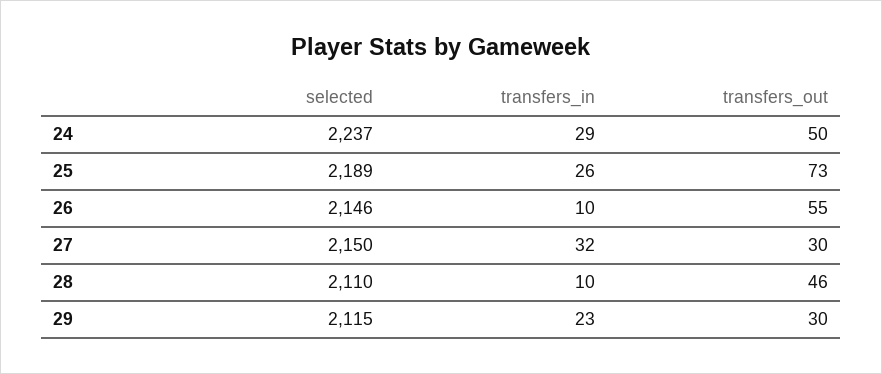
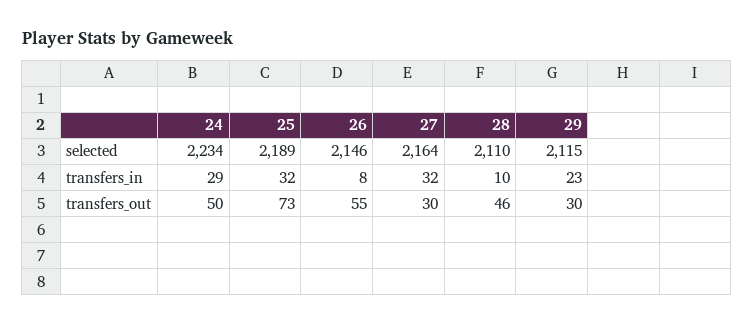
selected, 24: 2237 -> 2234
transfers_in, 25: 26 -> 32
transfers_in, 26: 10 -> 8
selected, 27: 2150 -> 2164

